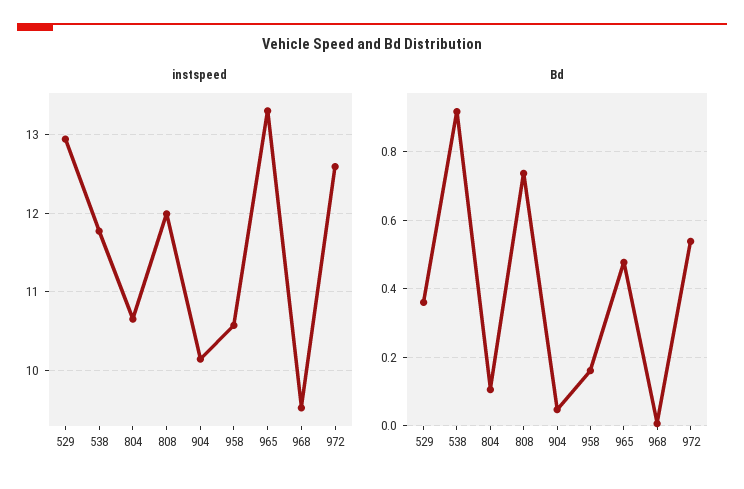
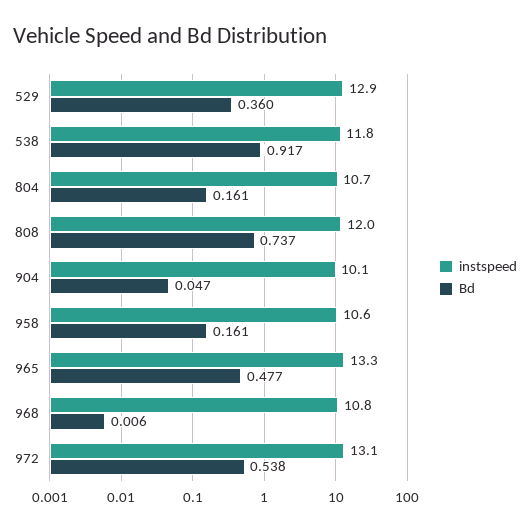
instspeed, 968: 9.5 -> 10.8
instspeed, 972: 12.6 -> 13.1
Bd, 804: 0.1 -> 0.161

